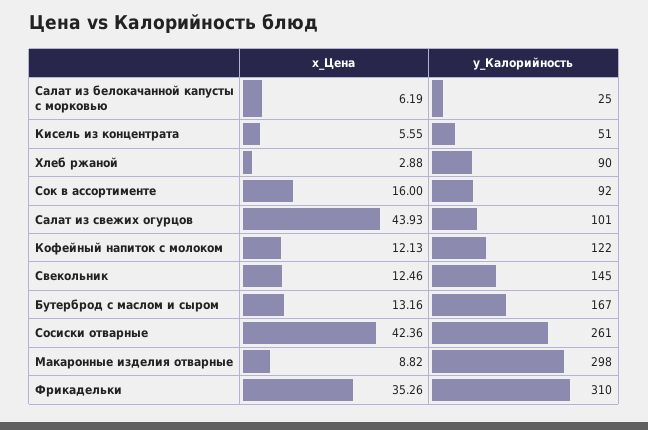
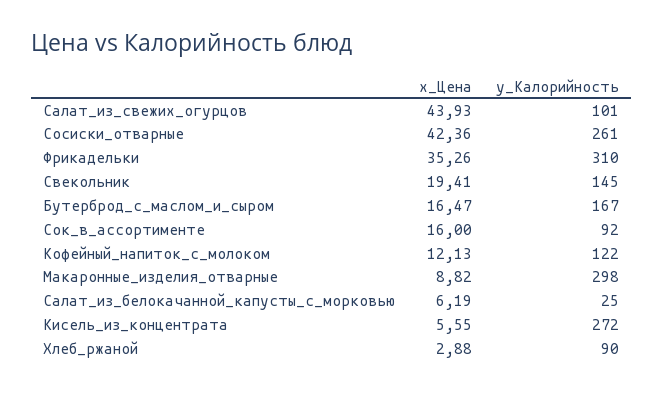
y_Калорийность, Кисель из концентрата: 51 -> 272
x_Цена, Свекольник: 12.46 -> 19.41
x_Цена, Бутерброд с маслом и сыром: 13.16 -> 16.47

